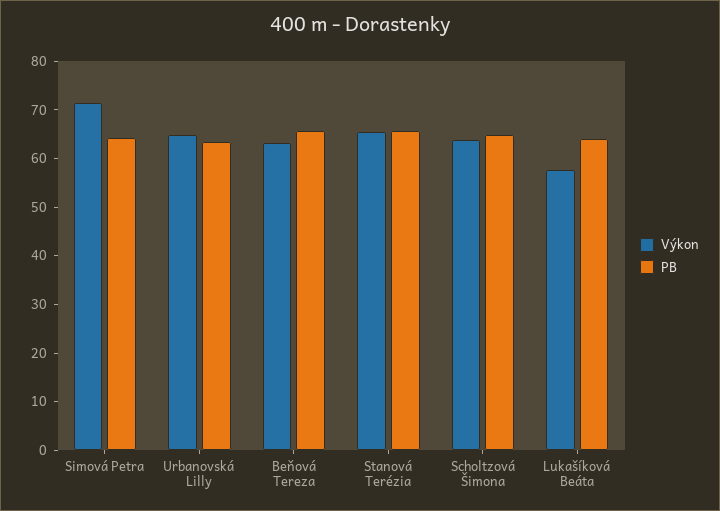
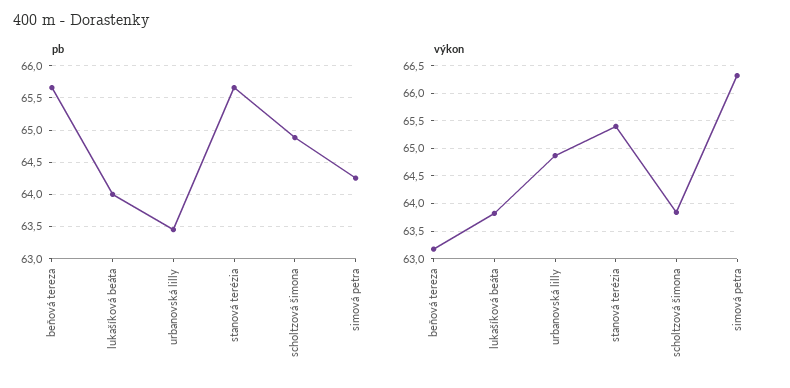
Výkon, Simová Petra: 72 -> 66.25
Výkon, Lukašíková Beáta: 58 -> 63.75

